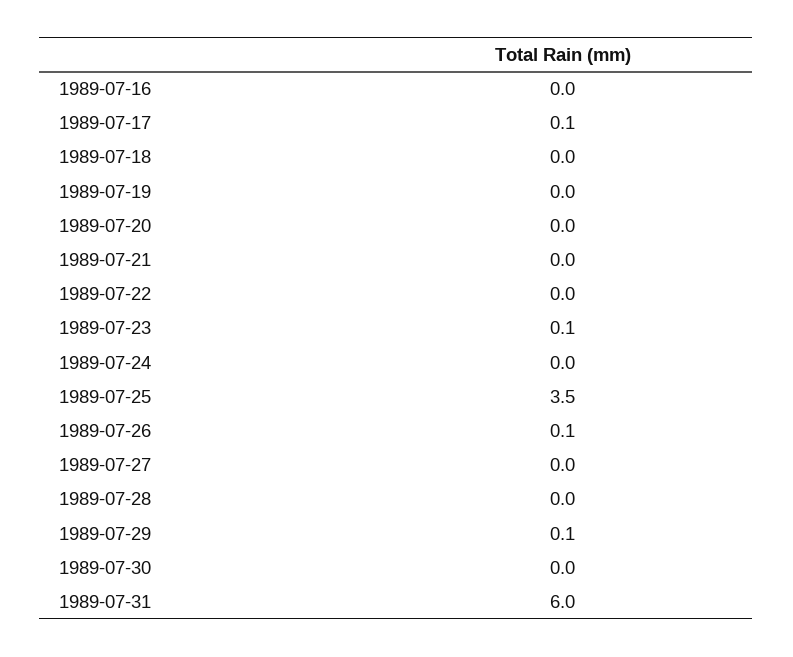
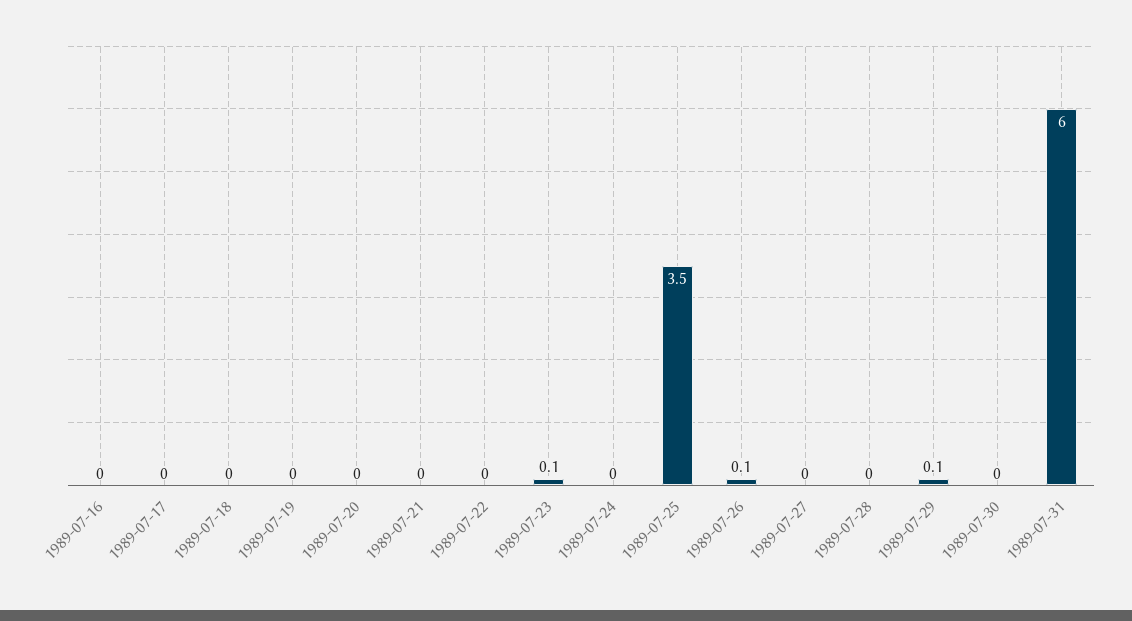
1989-07-17: 0.1 -> 0

